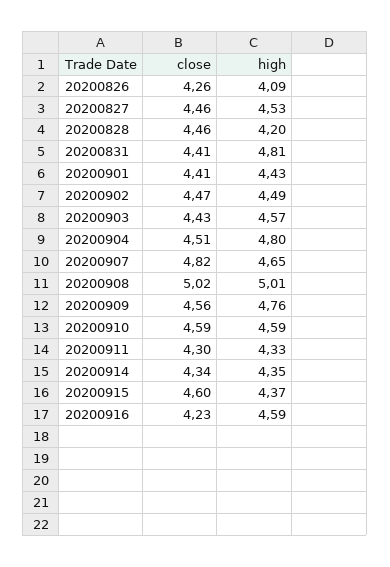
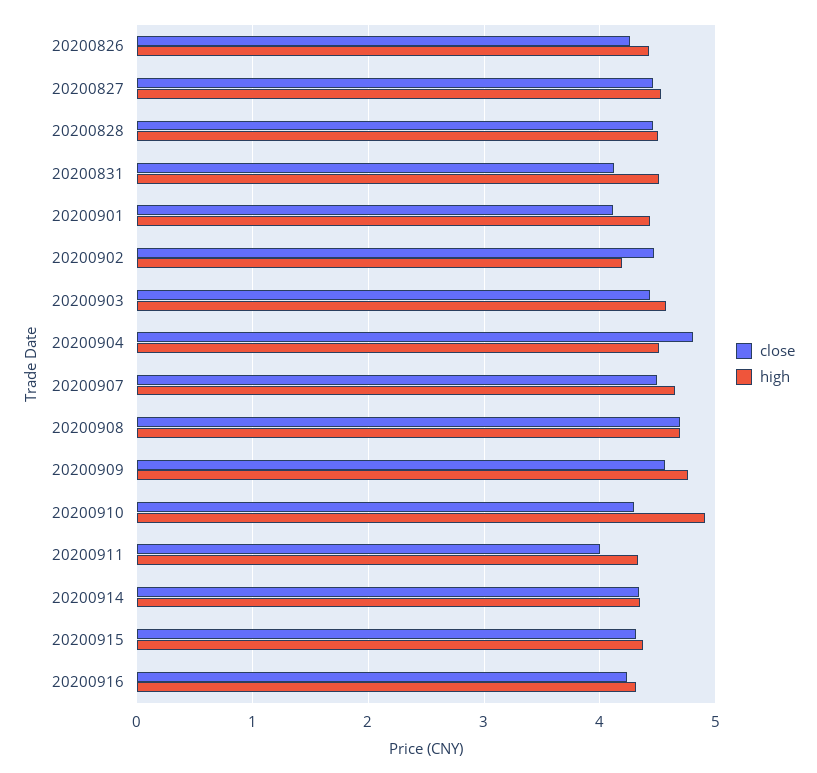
high, 20200826: 4.09 -> 4.4
high, 20200828: 4.2 -> 4.5
close, 20200831: 4.41 -> 4.1
high, 20200831: 4.81 -> 4.5
close, 20200901: 4.41 -> 4.1
high, 20200902: 4.49 -> 4.2
close, 20200904: 4.51 -> 4.8
high, 20200904: 4.8 -> 4.5
close, 20200907: 4.82 -> 4.5
close, 20200908: 5.02 -> 4.7
high, 20200908: 5.01 -> 4.7
close, 20200910: 4.59 -> 4.3
high, 20200910: 4.59 -> 4.9
close, 20200911: 4.3 -> 4
close, 20200915: 4.6 -> 4.3
high, 20200916: 4.59 -> 4.3

